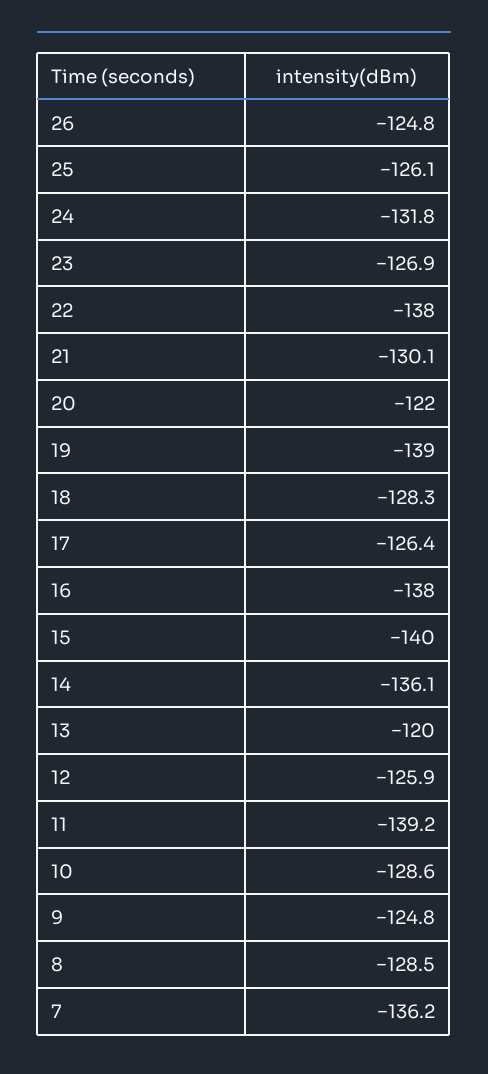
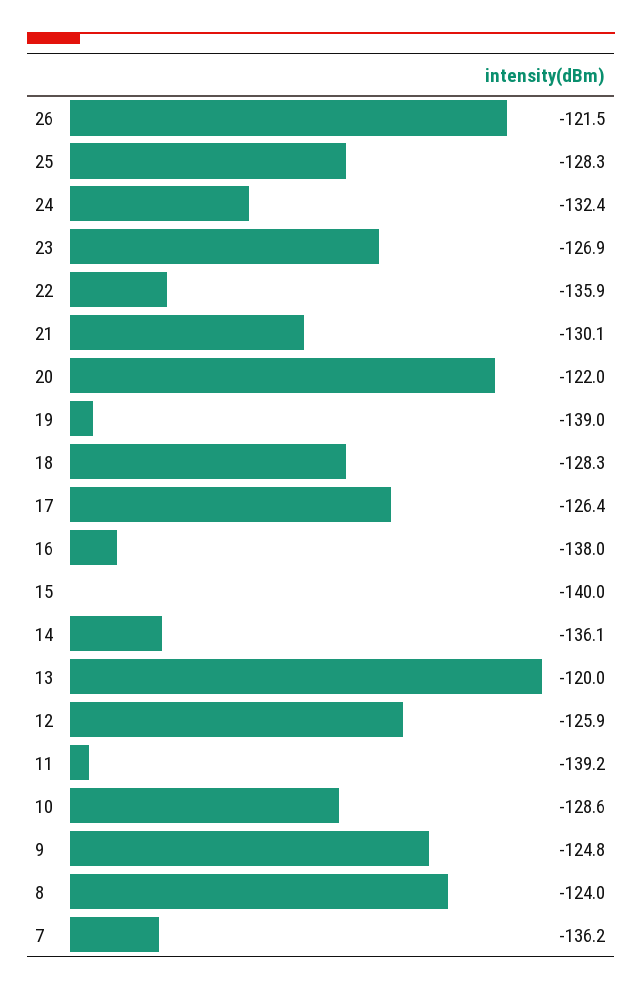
26: -124.8 -> -121.5
25: -126.1 -> -128.3
24: -131.8 -> -132.4
22: -138 -> -135.9
8: -128.5 -> -124

